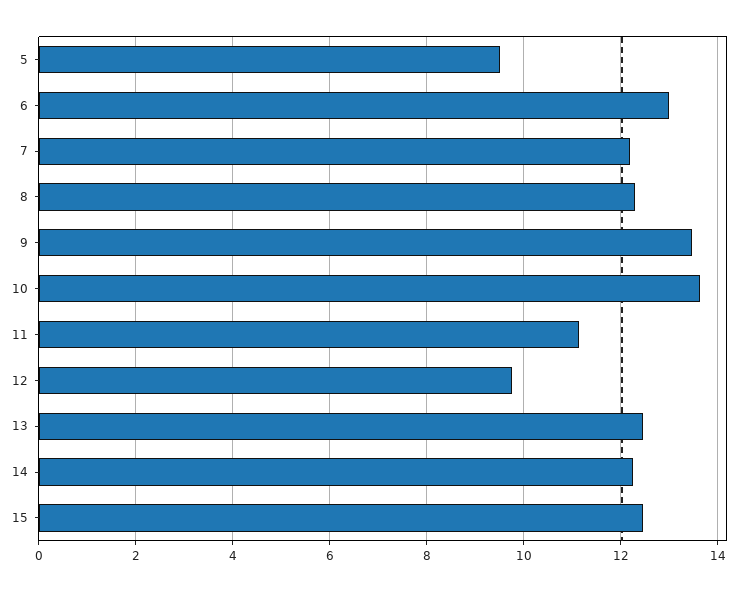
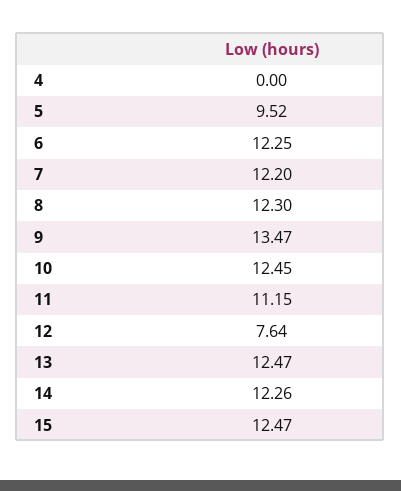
6: 13 -> 12.25
10: 13.6 -> 12.45
12: 9.8 -> 7.64
4: none -> 0

